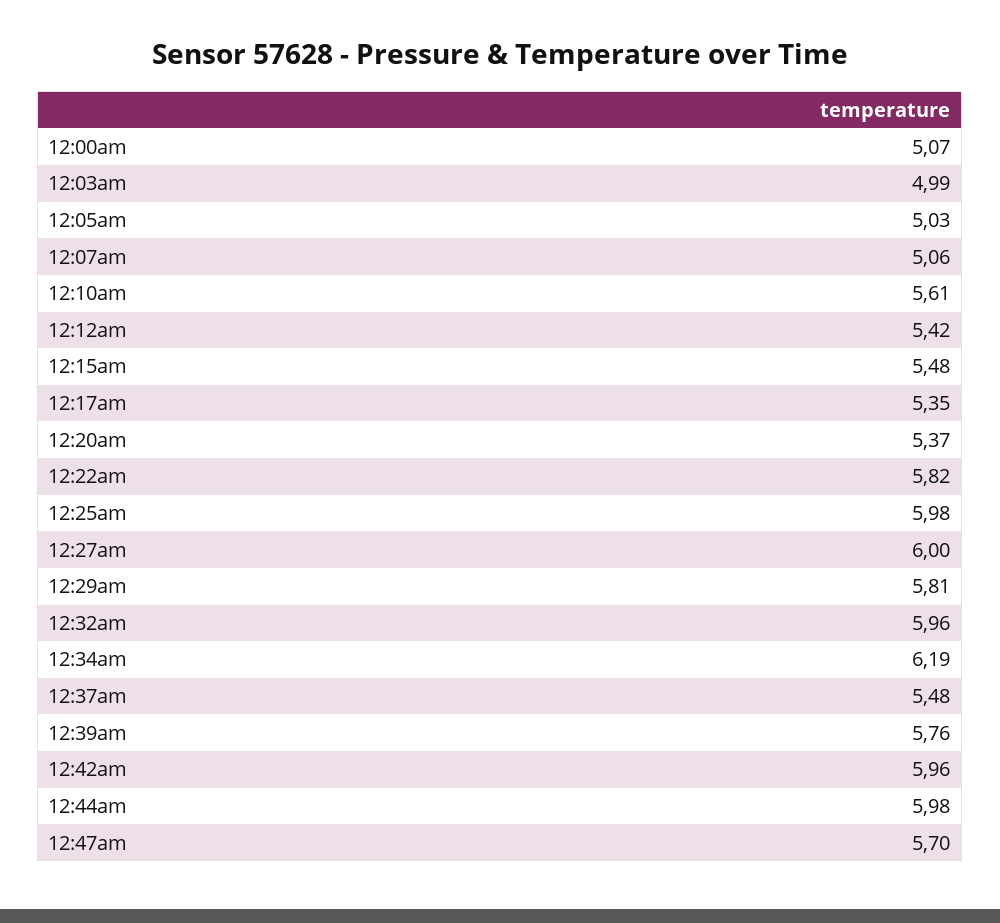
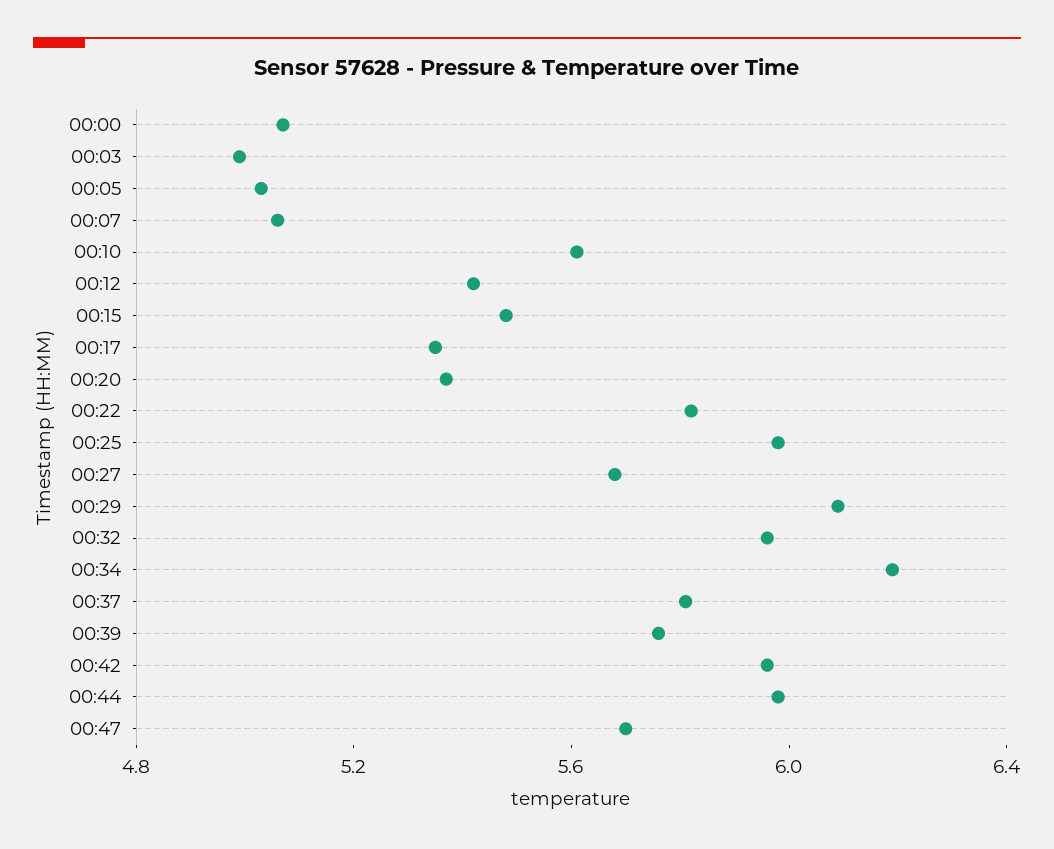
12:27am: 6 -> 5.7
12:29am: 5.81 -> 6.1
12:37am: 5.48 -> 5.8

